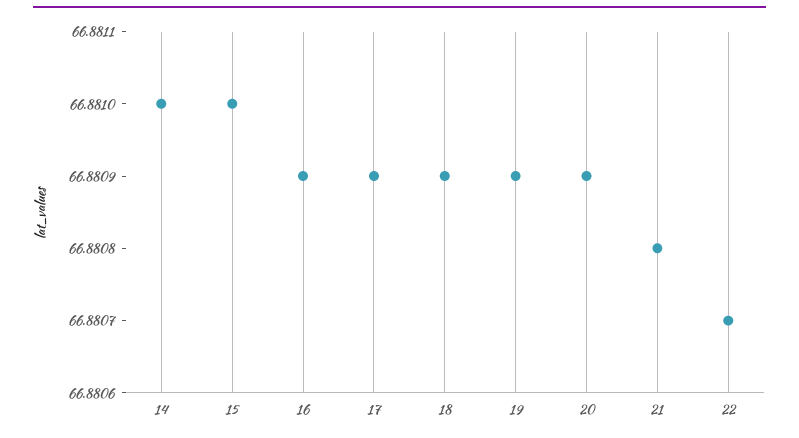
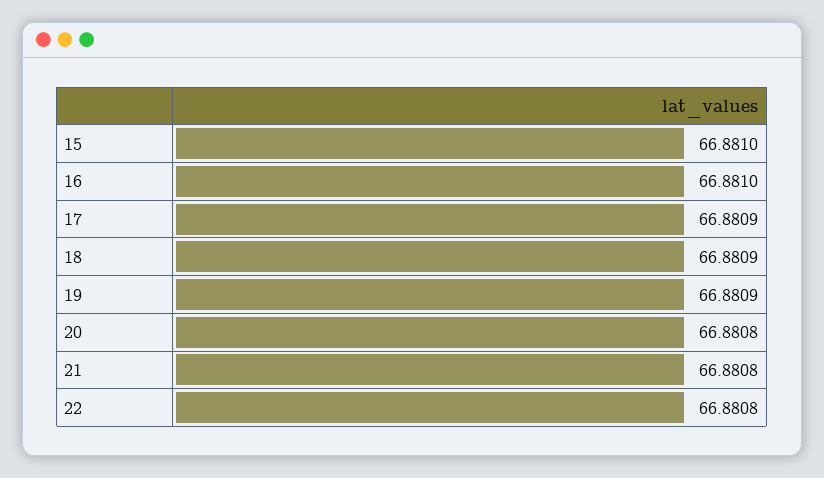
14: 66.881 -> none
16: 66.8809 -> 66.881
20: 66.8809 -> 66.8808
22: 66.8807 -> 66.8808

